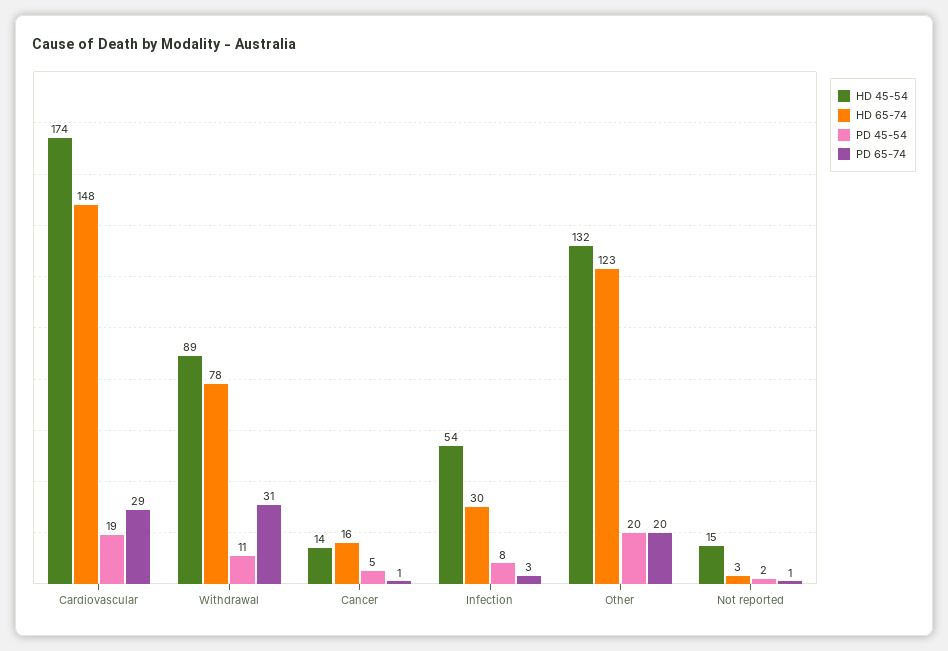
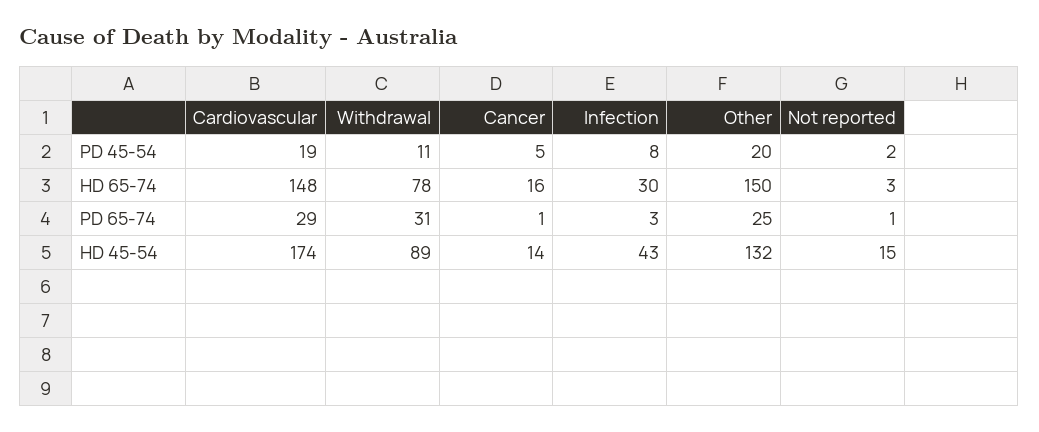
HD 45-54, Infection: 54 -> 43
HD 65-74, Other: 123 -> 150
PD 65-74, Other: 20 -> 25

